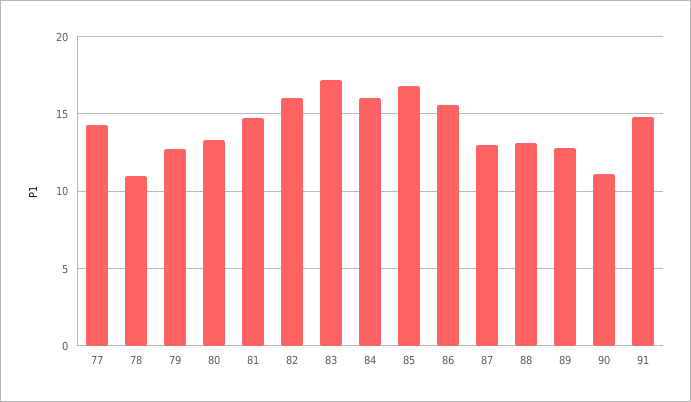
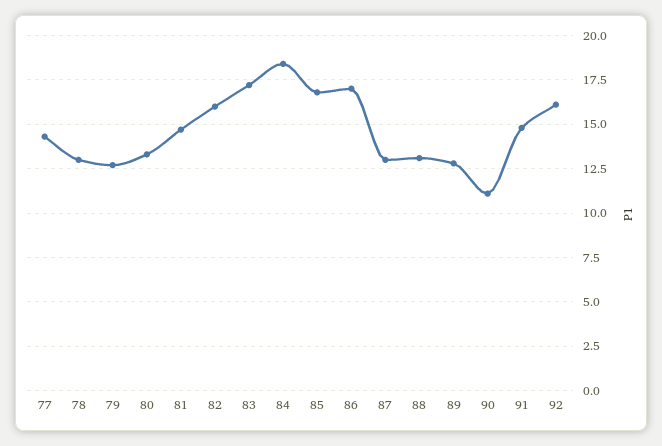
78: 11 -> 13
84: 16 -> 18.5
86: 15.5 -> 17
92: none -> 16

